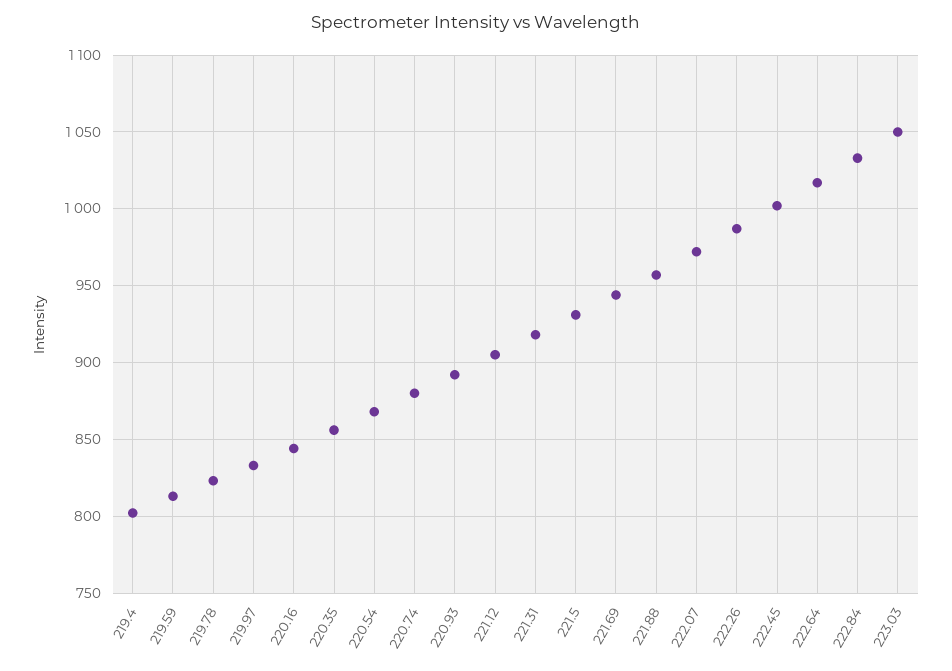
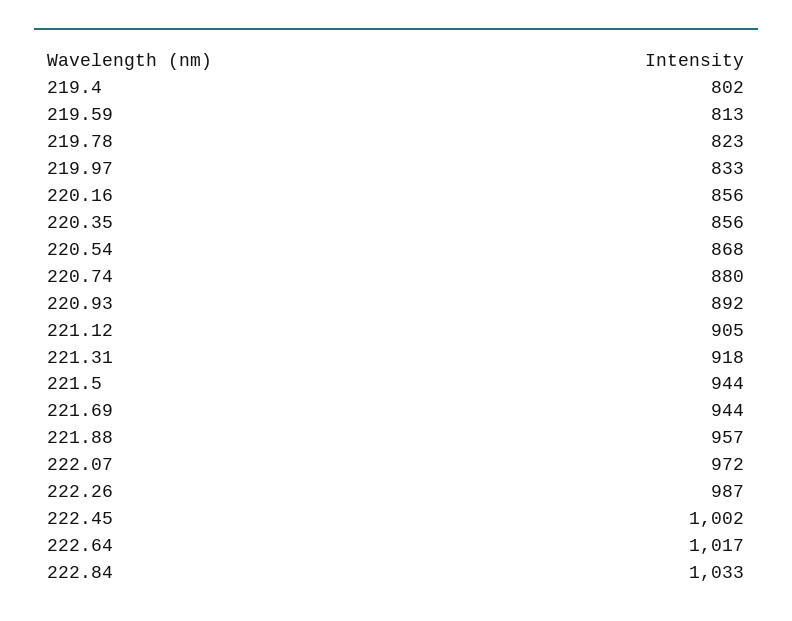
220.16: 845 -> 856
221.5: 930 -> 944
223.03: 1050 -> none

